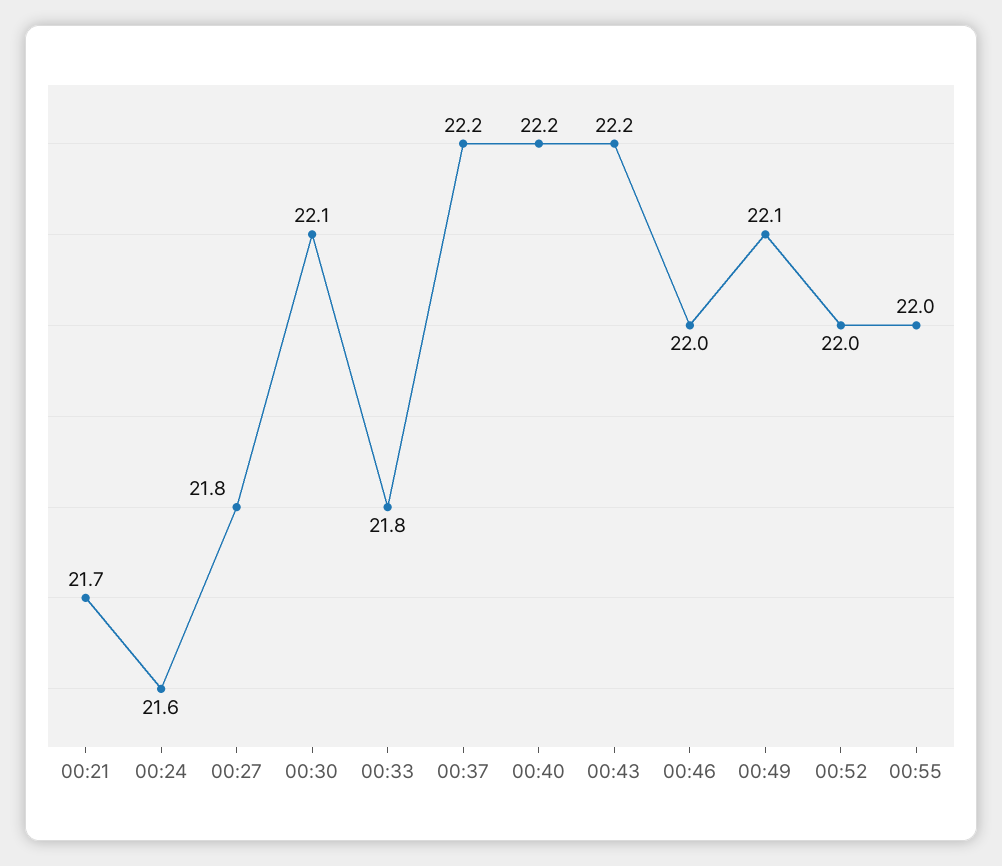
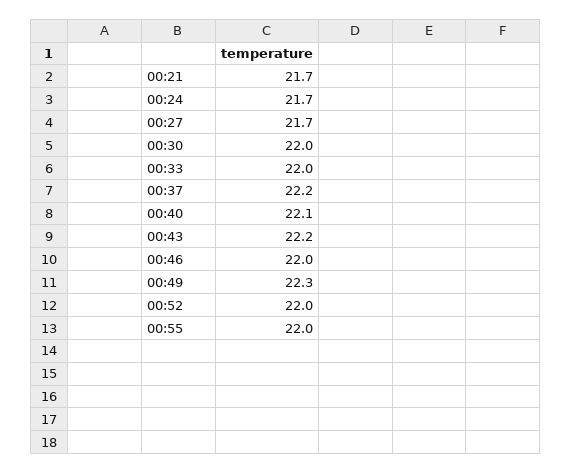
00:24: 21.6 -> 21.7
00:27: 21.8 -> 21.7
00:30: 22.1 -> 22
00:33: 21.8 -> 22
00:40: 22.2 -> 22.1
00:49: 22.1 -> 22.3

